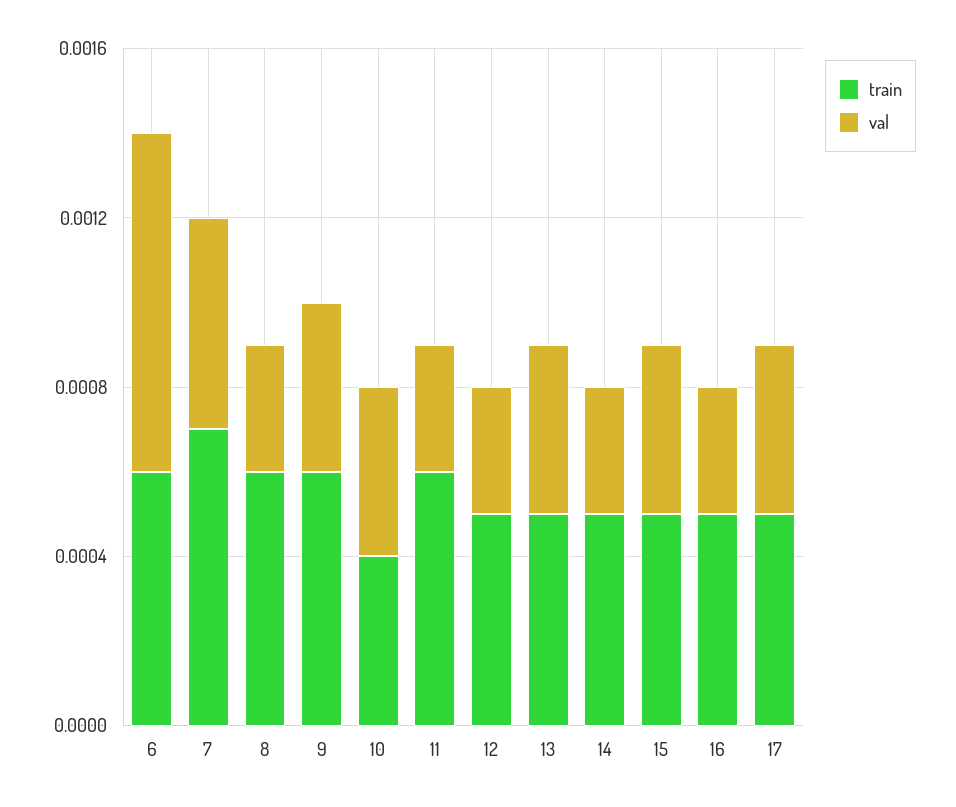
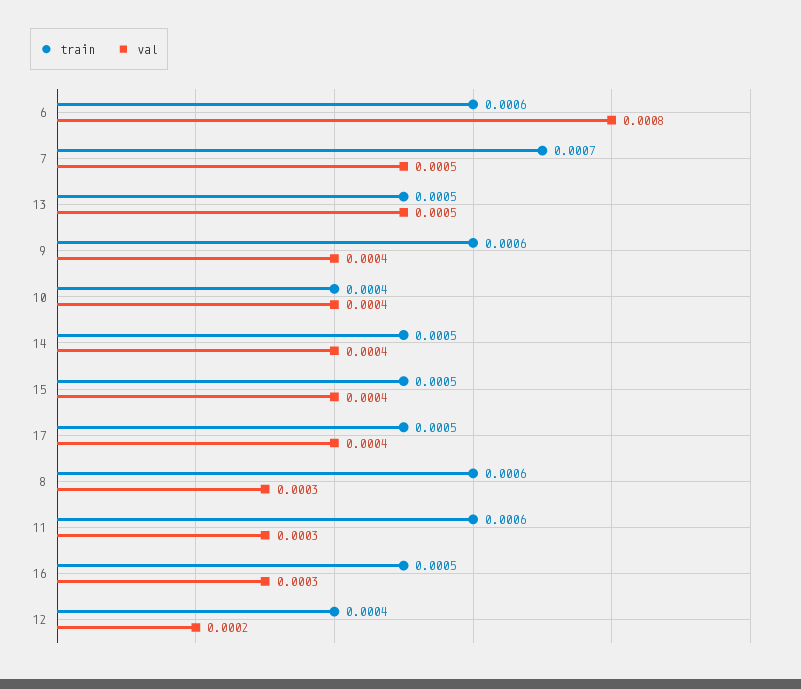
train, 12: 0.0005 -> 0.0004
val, 12: 0.0003 -> 0.0002
val, 13: 0.0004 -> 0.0005
val, 14: 0.0003 -> 0.0004

